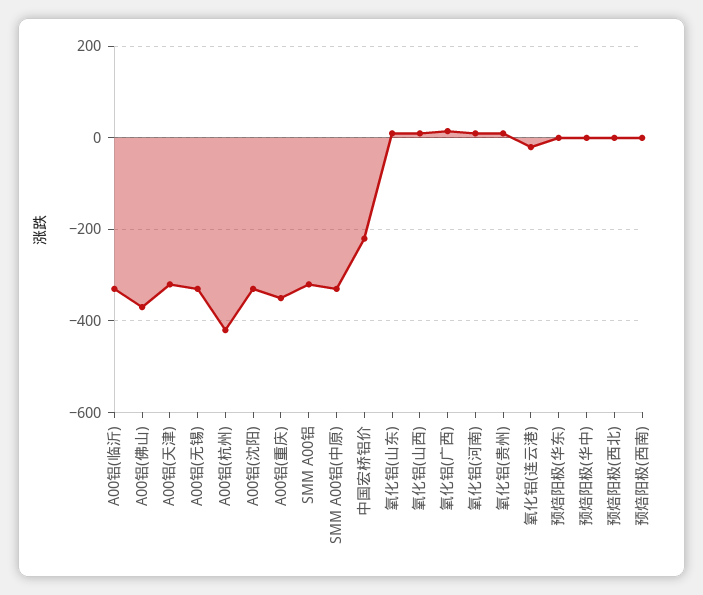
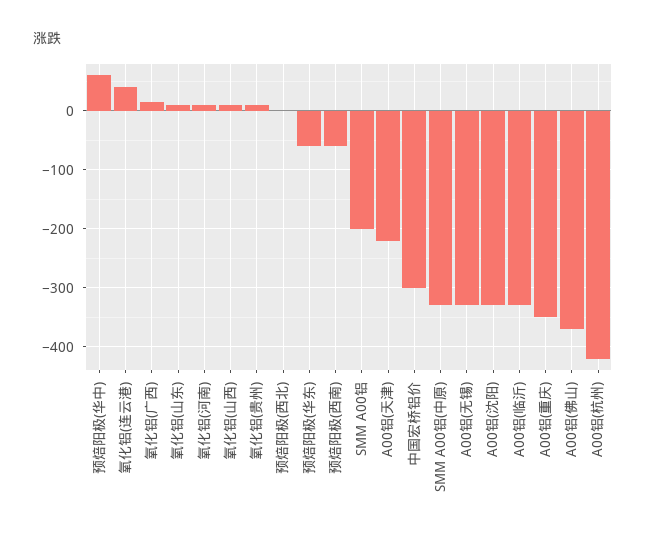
A00铝(天津): -320 -> -220
SMM A00铝: -320 -> -200
中国宏桥铝价: -220 -> -300
氧化铝(连云港): -20 -> 40
预焙阳极(华东): 0 -> -60
预焙阳极(华中): 0 -> 60
预焙阳极(西南): 0 -> -60

